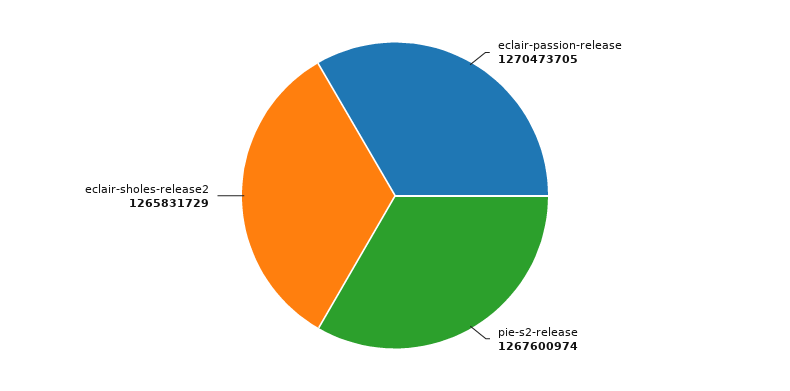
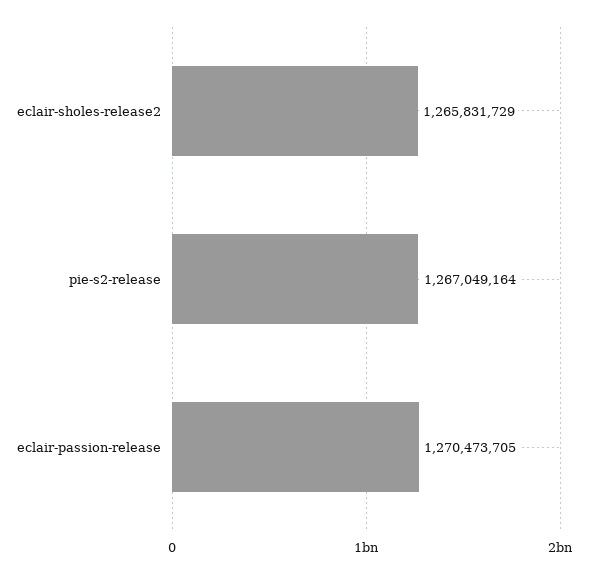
pie-s2-release: 1267600974 -> 1267049164

